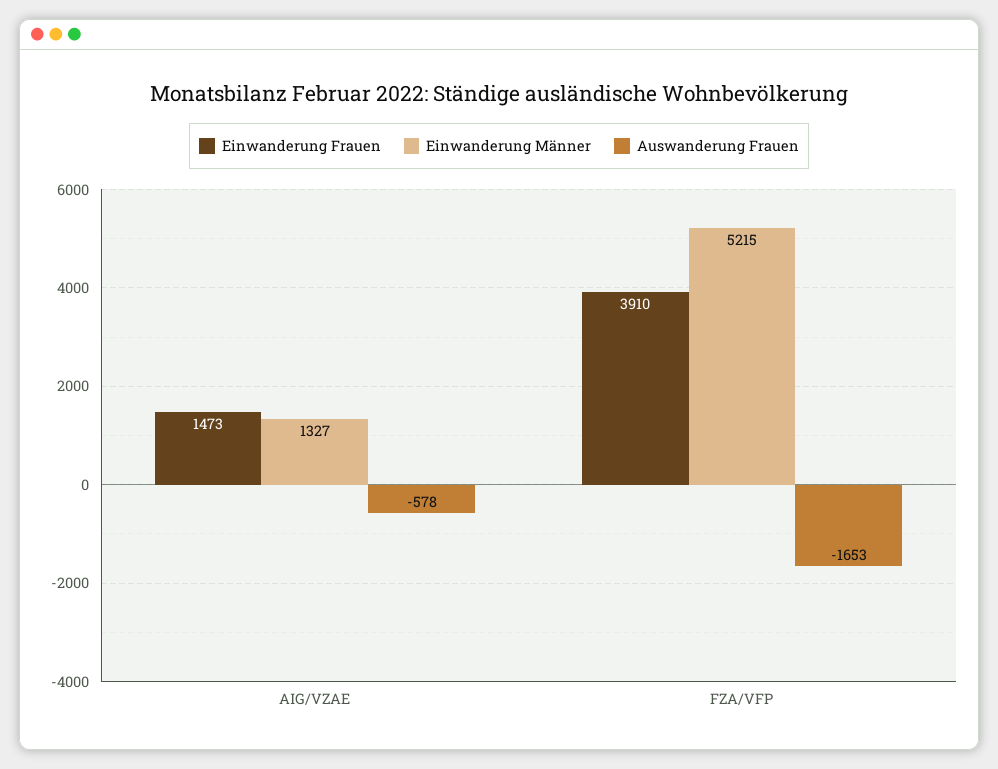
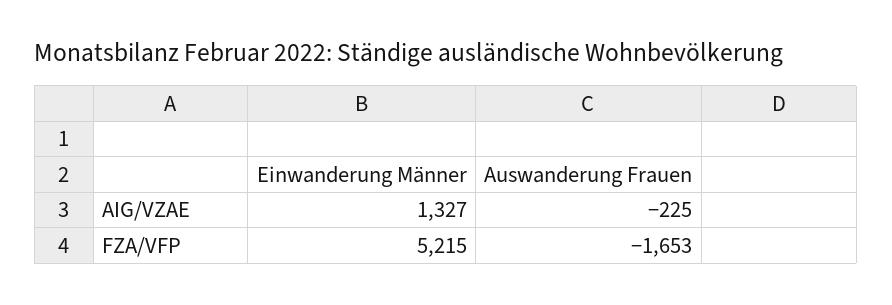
Einwanderung Frauen, AIG/VZAE: 1473 -> none
Auswanderung Frauen, AIG/VZAE: -578 -> -225
Einwanderung Frauen, FZA/VFP: 3910 -> none

